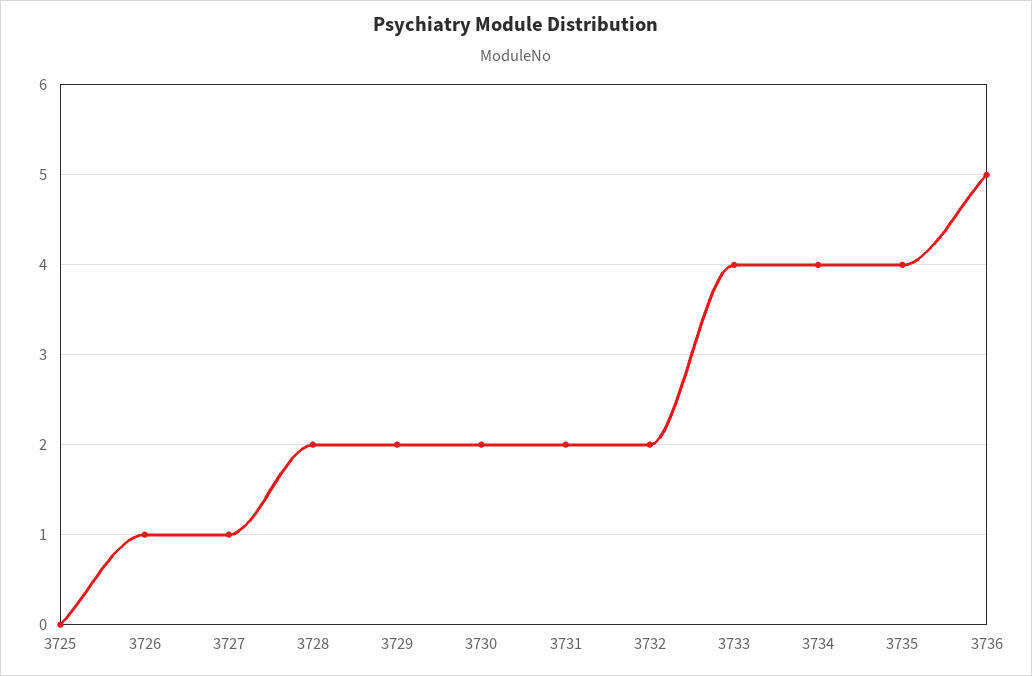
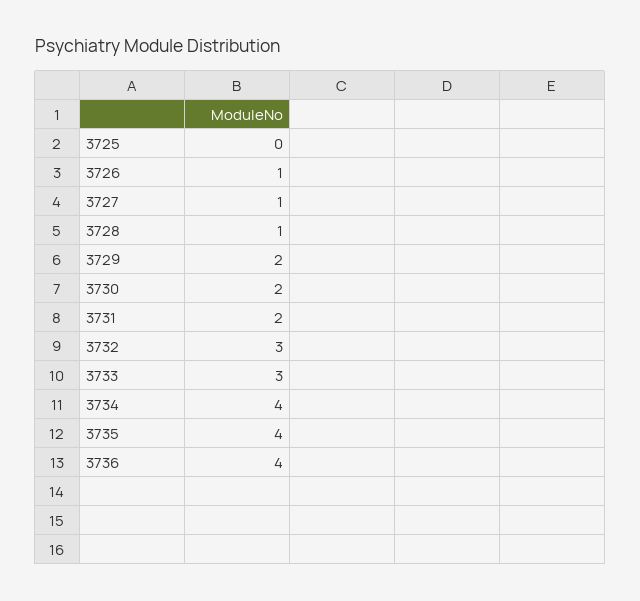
3728: 2 -> 1
3732: 2 -> 3
3733: 4 -> 3
3736: 5 -> 4

